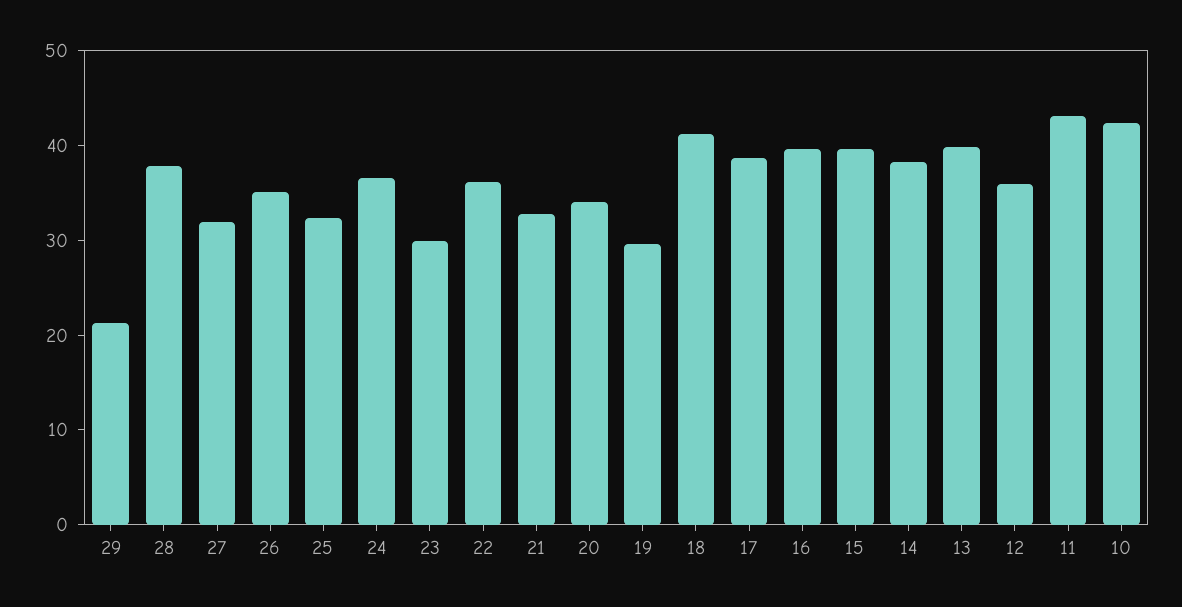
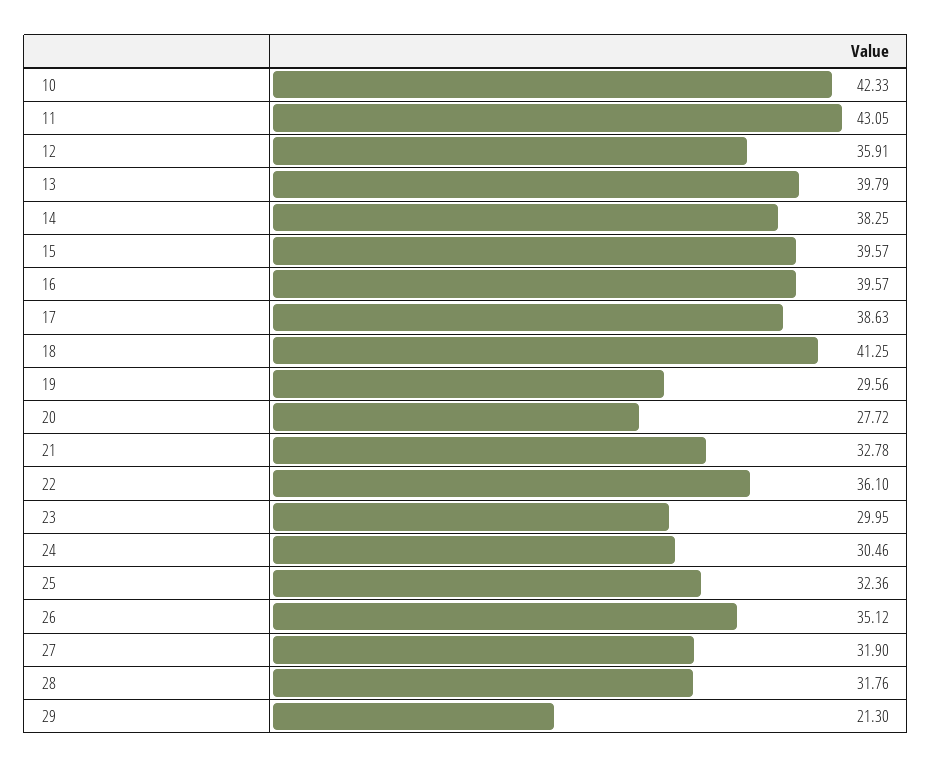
28: 38 -> 31.76
24: 36 -> 30.46
20: 34 -> 27.72

